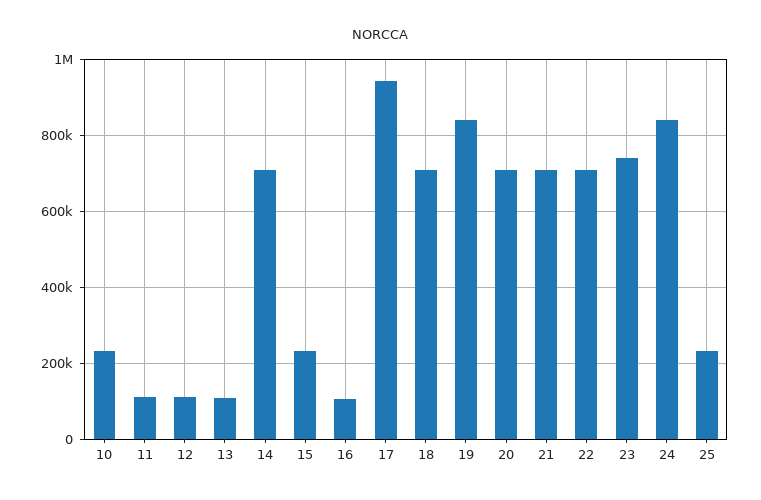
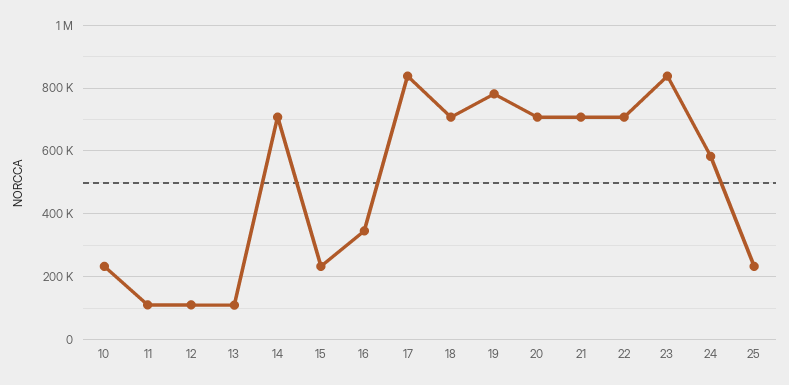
16: 100000 -> 340000
17: 940000 -> 840000
19: 840000 -> 780000
23: 740000 -> 840000
24: 840000 -> 580000

